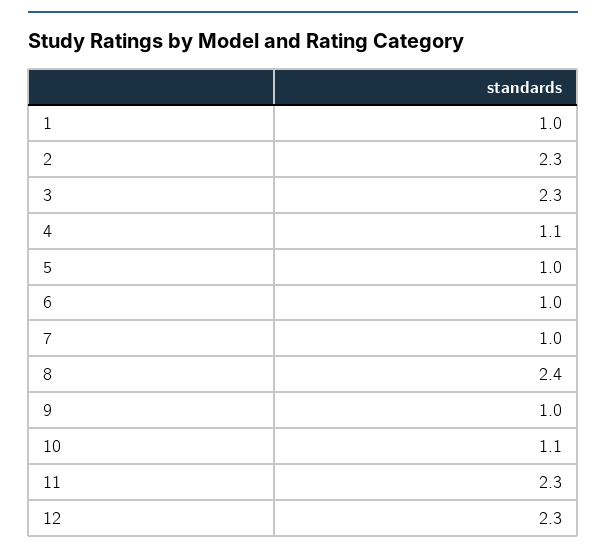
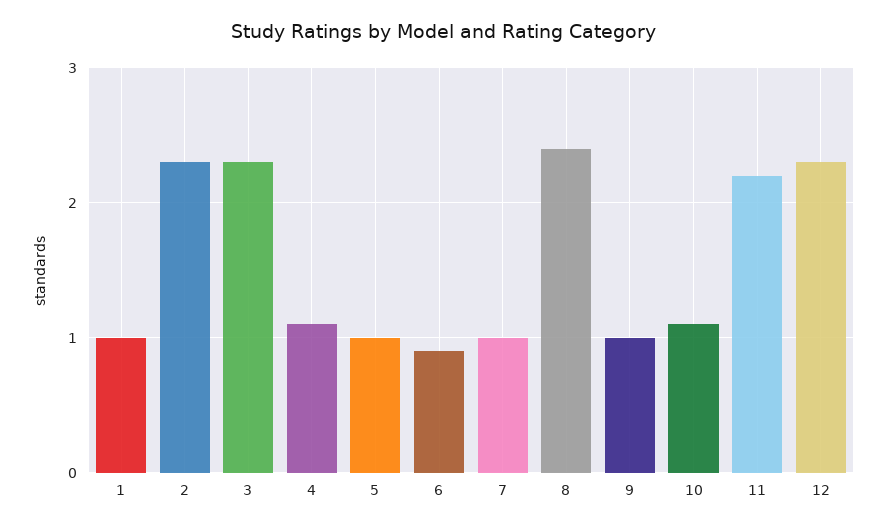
6: 1 -> 0.9
11: 2.3 -> 2.2

